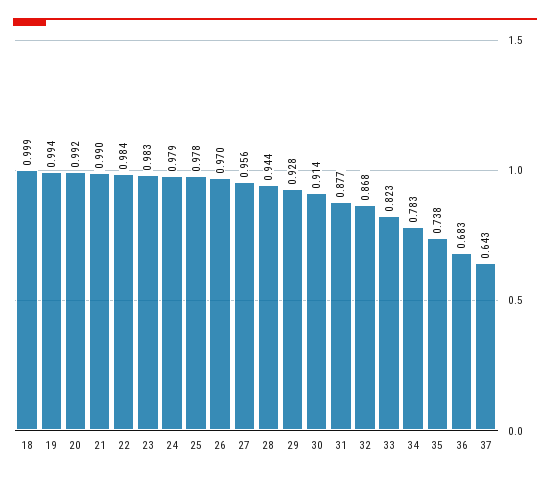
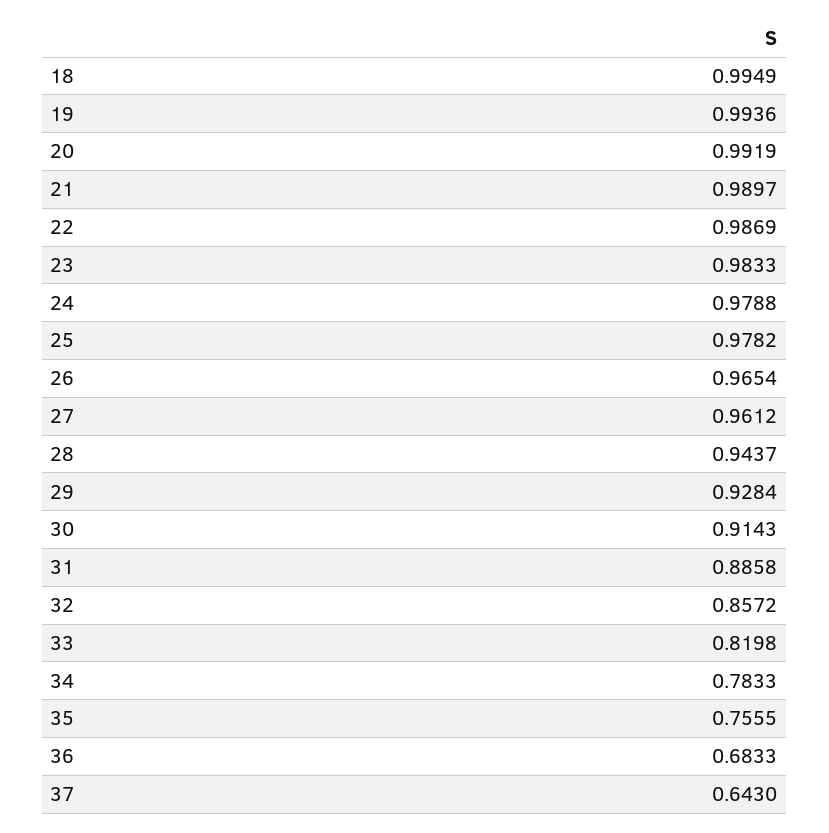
18: 0.999 -> 0.9949
22: 0.984 -> 0.9869
26: 0.97 -> 0.9654
27: 0.956 -> 0.9612
31: 0.877 -> 0.8858
32: 0.868 -> 0.8572
33: 0.823 -> 0.8198
35: 0.738 -> 0.7555

